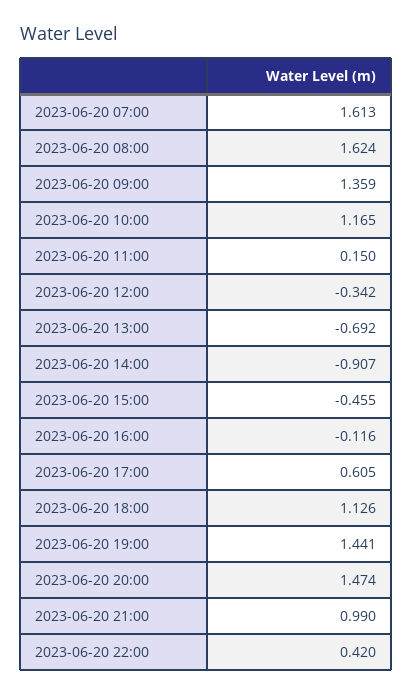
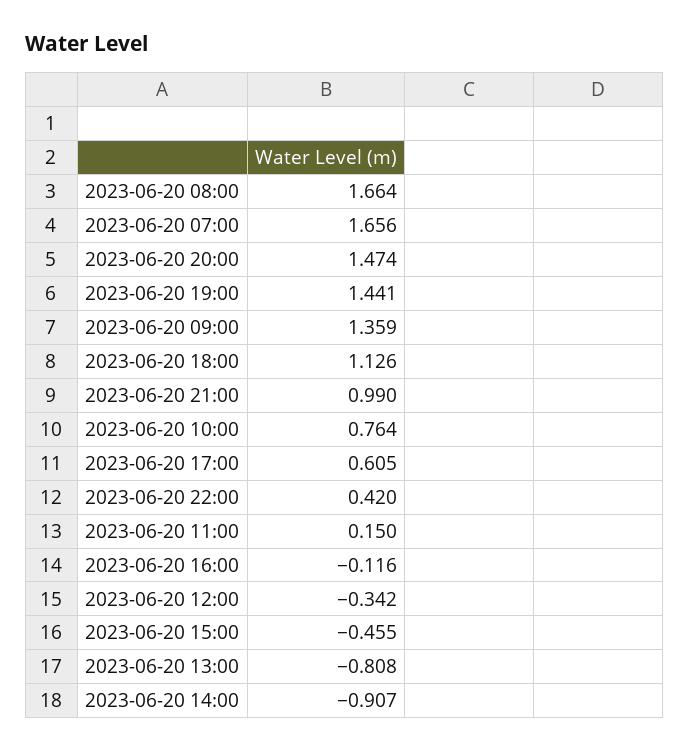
2023-06-20 07:00: 1.613 -> 1.656
2023-06-20 08:00: 1.624 -> 1.664
2023-06-20 10:00: 1.165 -> 0.764
2023-06-20 13:00: -0.692 -> -0.808

